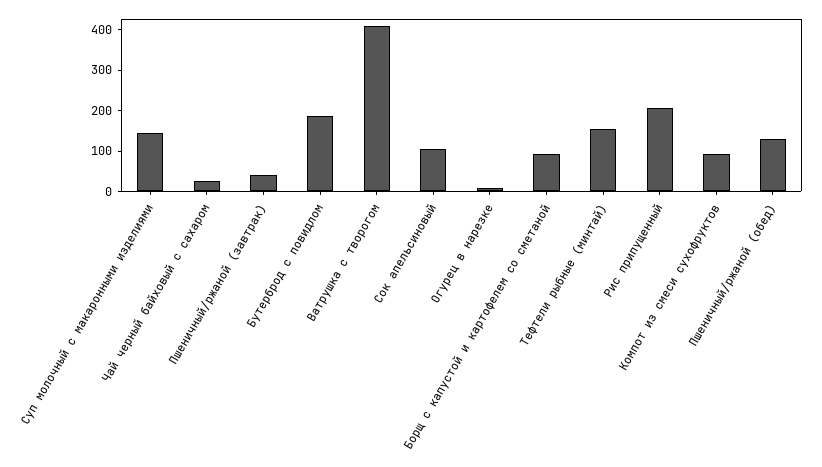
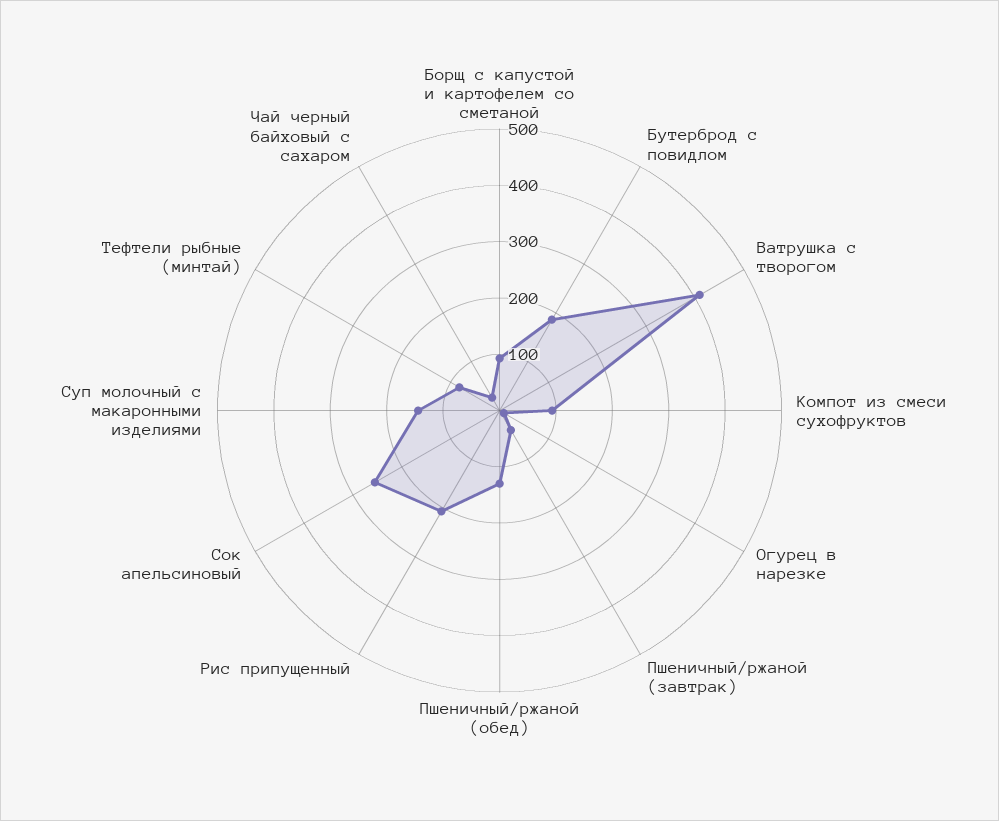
Сок апельсиновый: 100 -> 260
Тефтели рыбные (минтай): 160 -> 80

